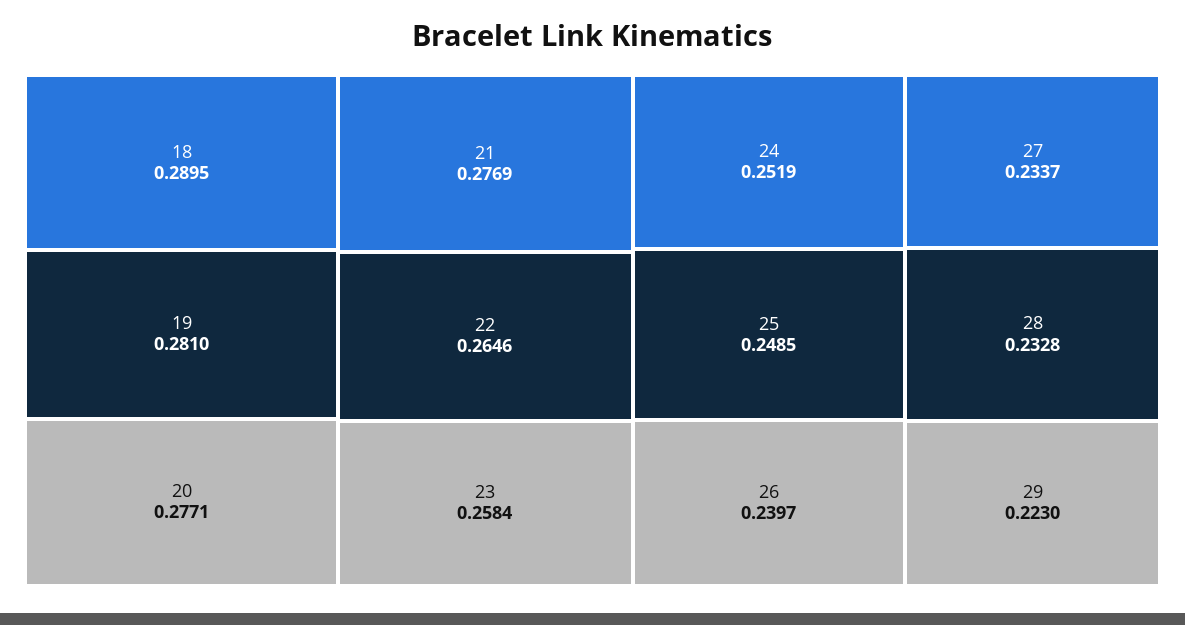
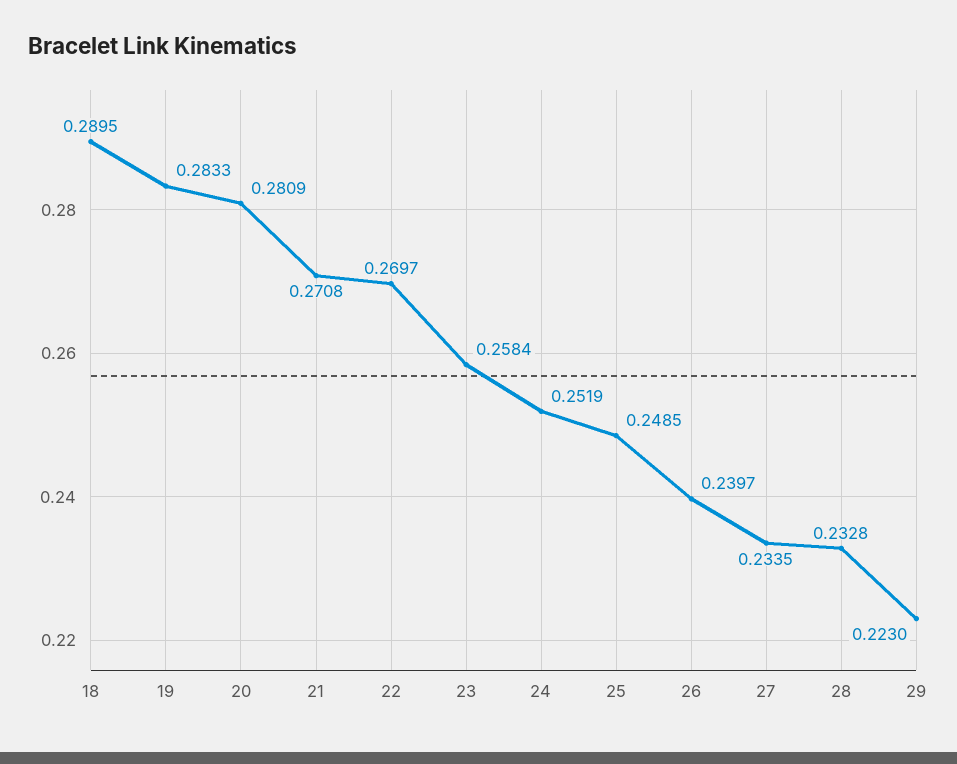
19: 0.281 -> 0.2833
20: 0.2771 -> 0.2809
21: 0.2769 -> 0.2708
22: 0.2646 -> 0.2697
27: 0.2337 -> 0.2335

